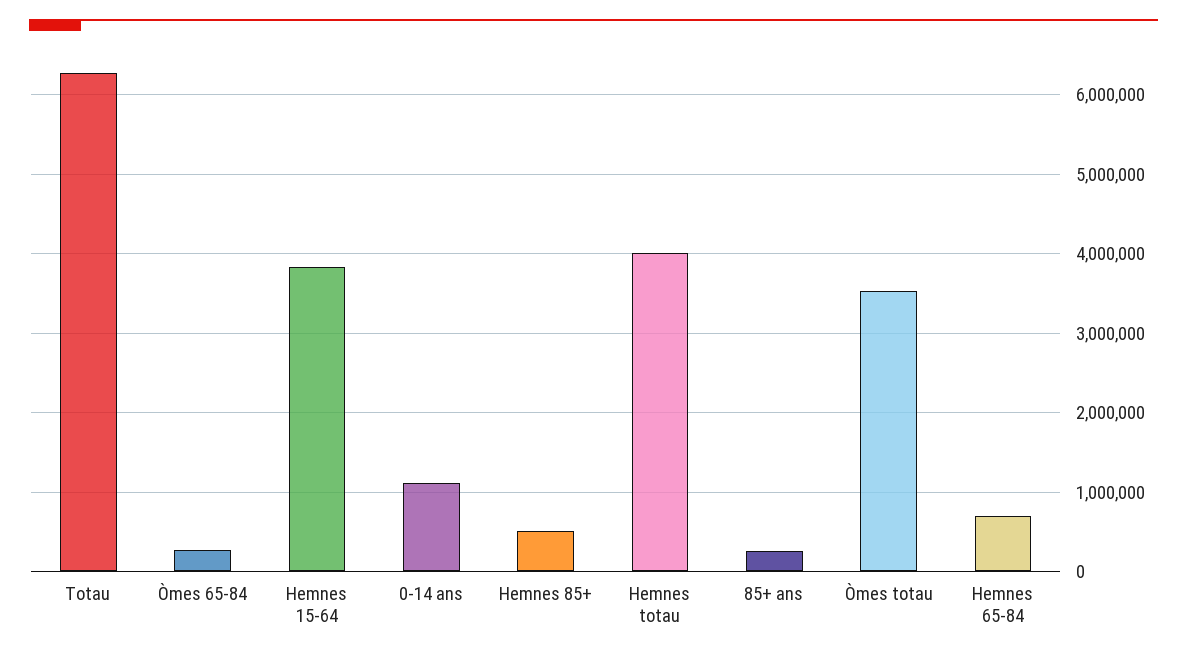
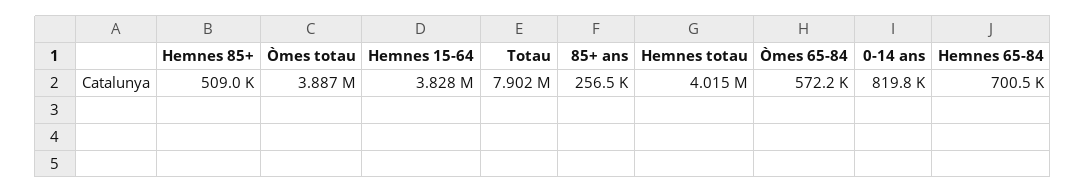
Totau: 6300000 -> 7902000
Òmes 65-84: 300000 -> 572200
0-14 ans: 1100000 -> 819800
Òmes totau: 3500000 -> 3887000

